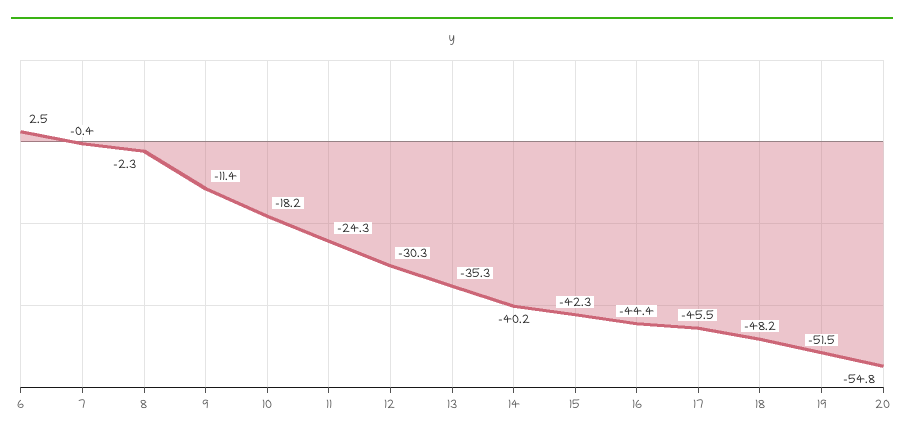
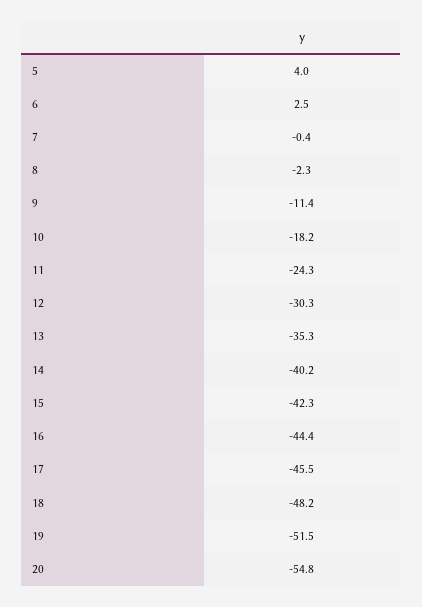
5: none -> 4

